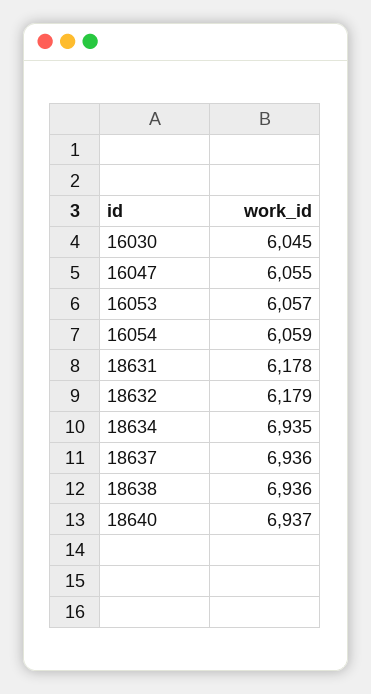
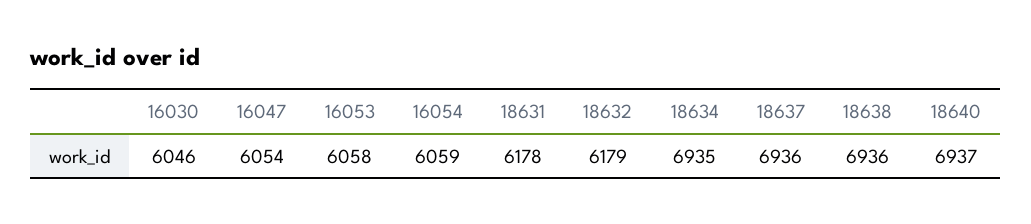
16030: 6045 -> 6046
16047: 6055 -> 6054
16053: 6057 -> 6058

